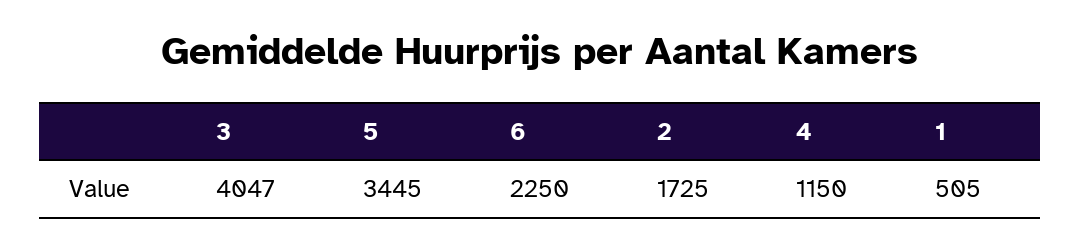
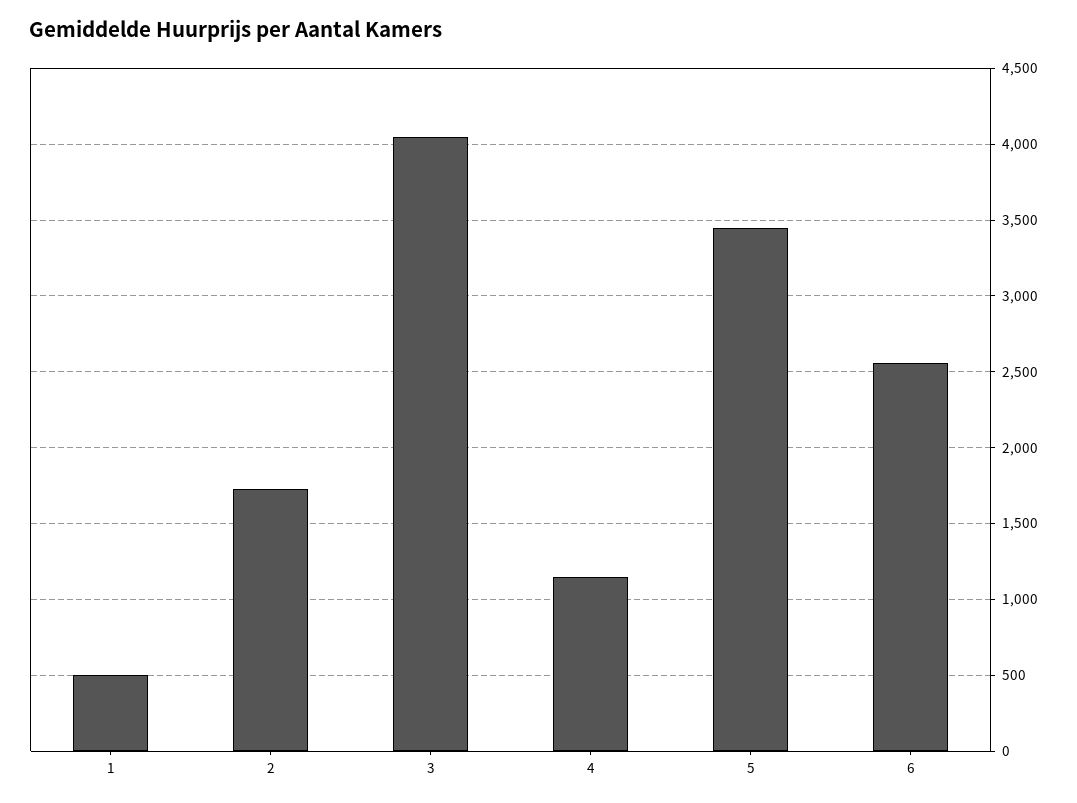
6: 2250 -> 2550

